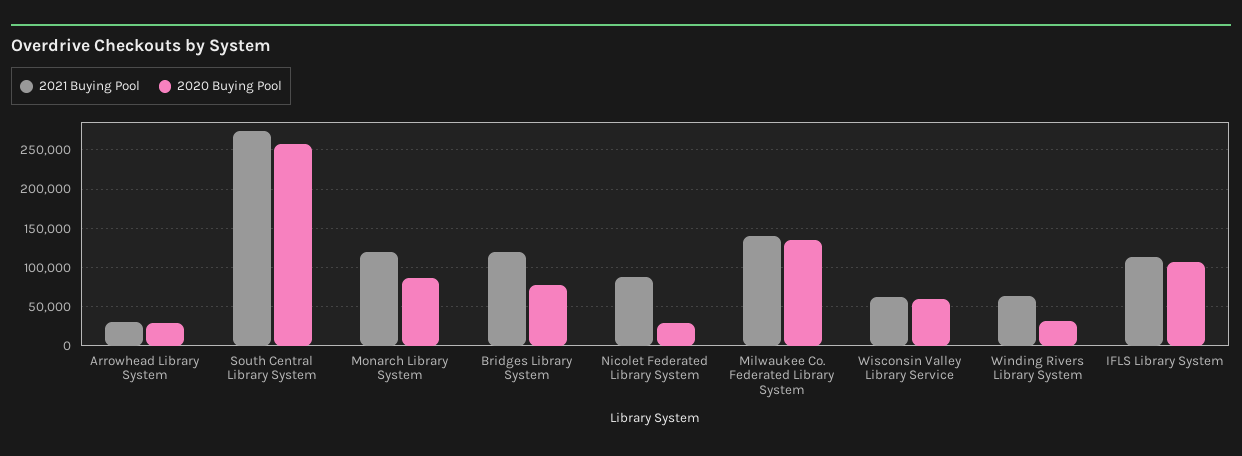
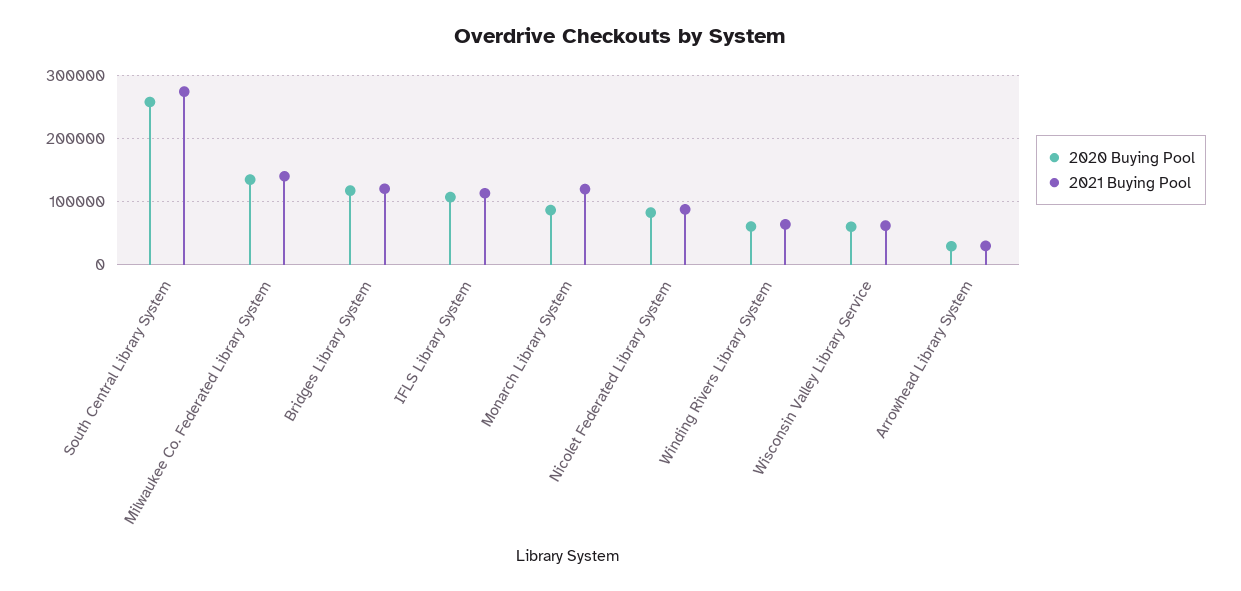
2020 Buying Pool, Bridges Library System: 80000 -> 120000
2020 Buying Pool, Nicolet Federated Library System: 30000 -> 80000
2020 Buying Pool, Winding Rivers Library System: 30000 -> 60000

